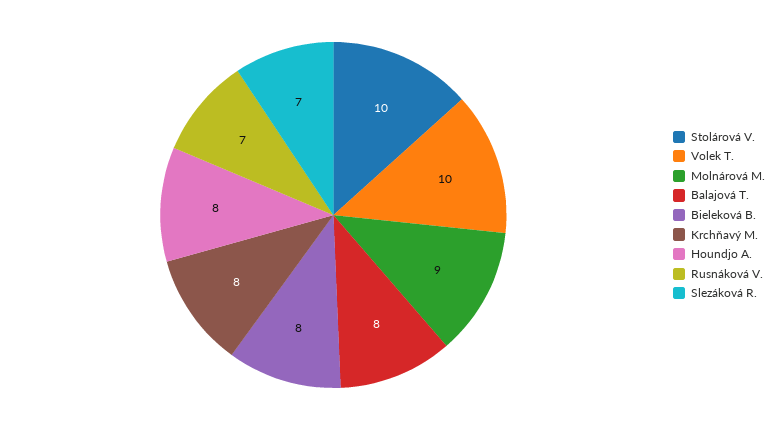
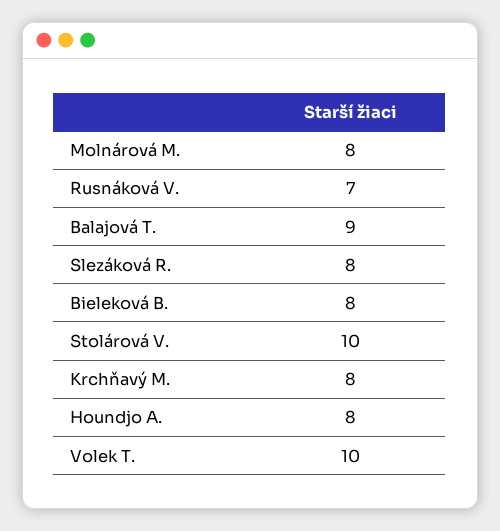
Molnárová M.: 9 -> 8
Balajová T.: 8 -> 9
Slezáková R.: 7 -> 8

